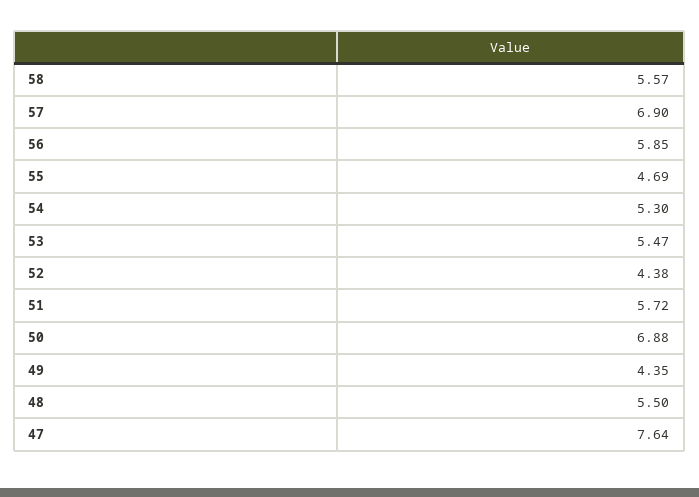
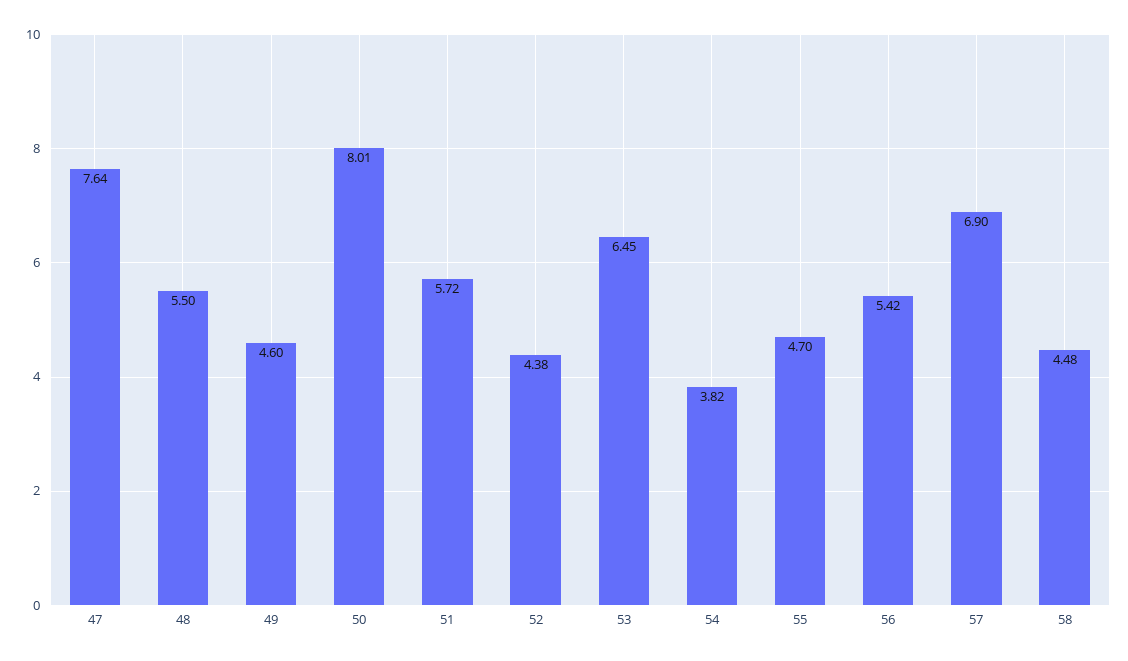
58: 5.57 -> 4.48
56: 5.85 -> 5.42
55: 4.69 -> 4.7
54: 5.3 -> 3.82
53: 5.47 -> 6.45
50: 6.88 -> 8.01
49: 4.35 -> 4.6

